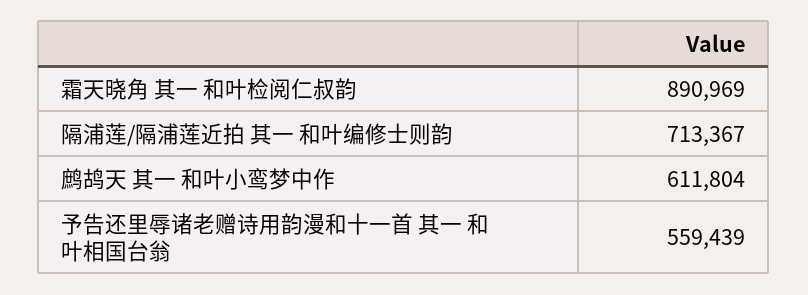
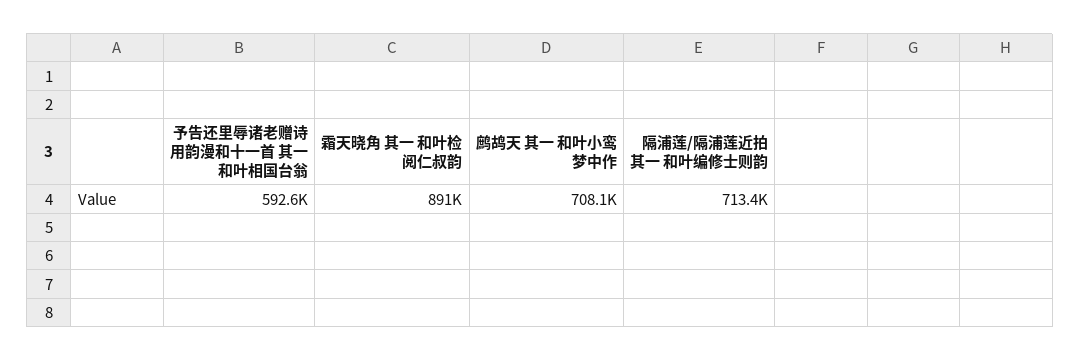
鹧鸪天 其一 和叶小鸾梦中作: 611804 -> 708100
予告还里辱诸老赠诗用韵漫和十一首 其一 和叶相国台翁: 559439 -> 592600

